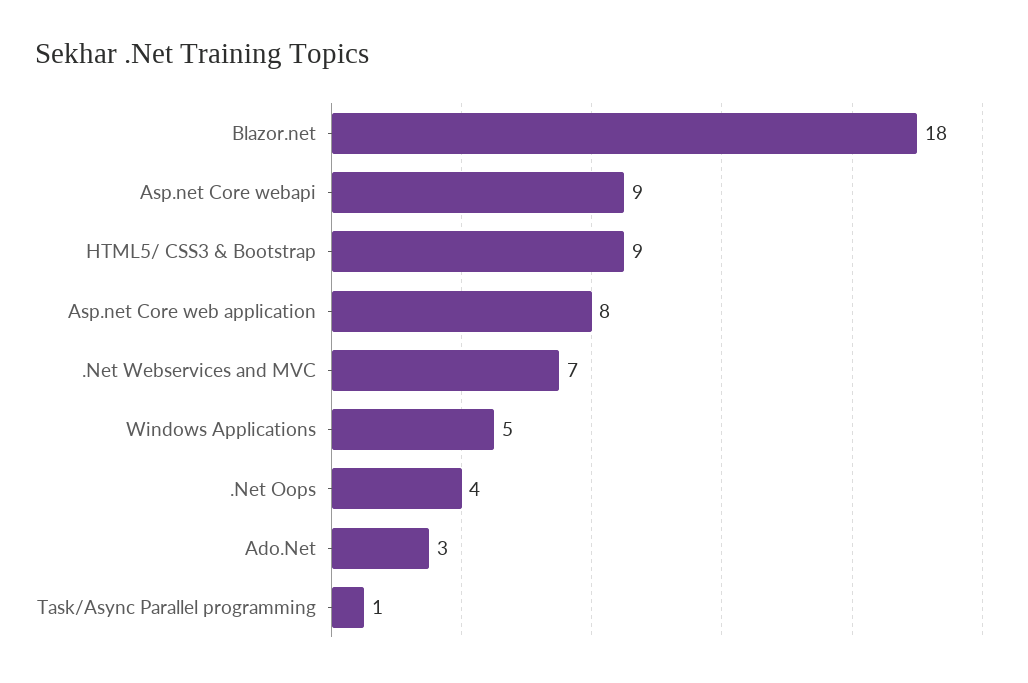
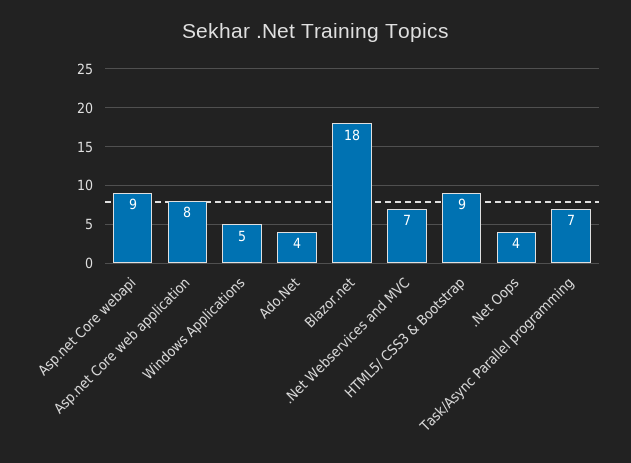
Ado.Net: 3 -> 4
Task/Async Parallel programming: 1 -> 7

